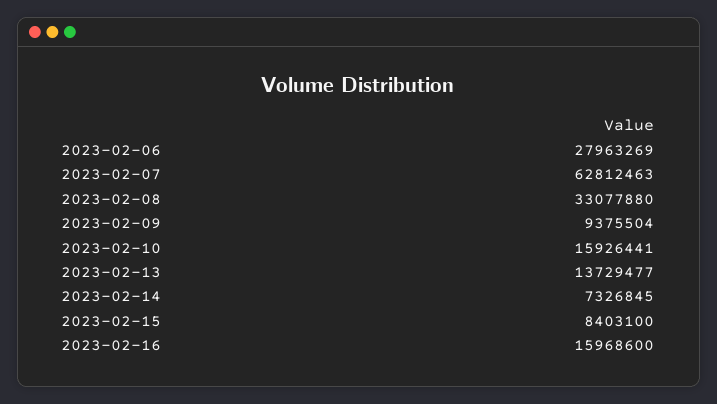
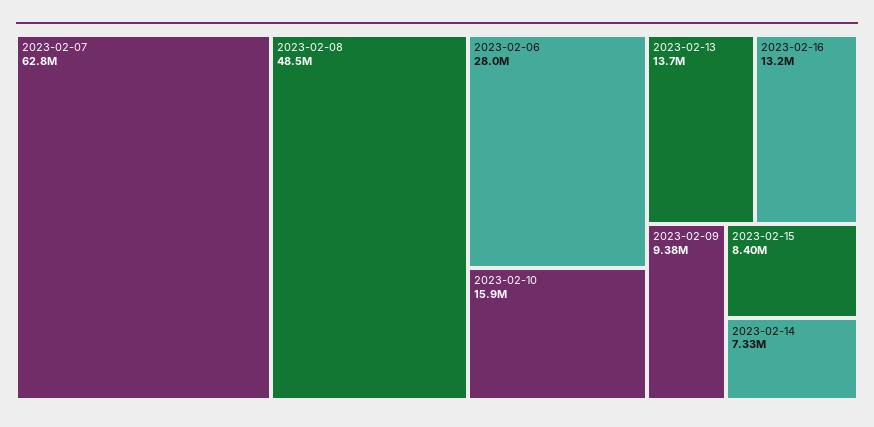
2023-02-08: 33077880 -> 48500000
2023-02-16: 15968600 -> 13200000

